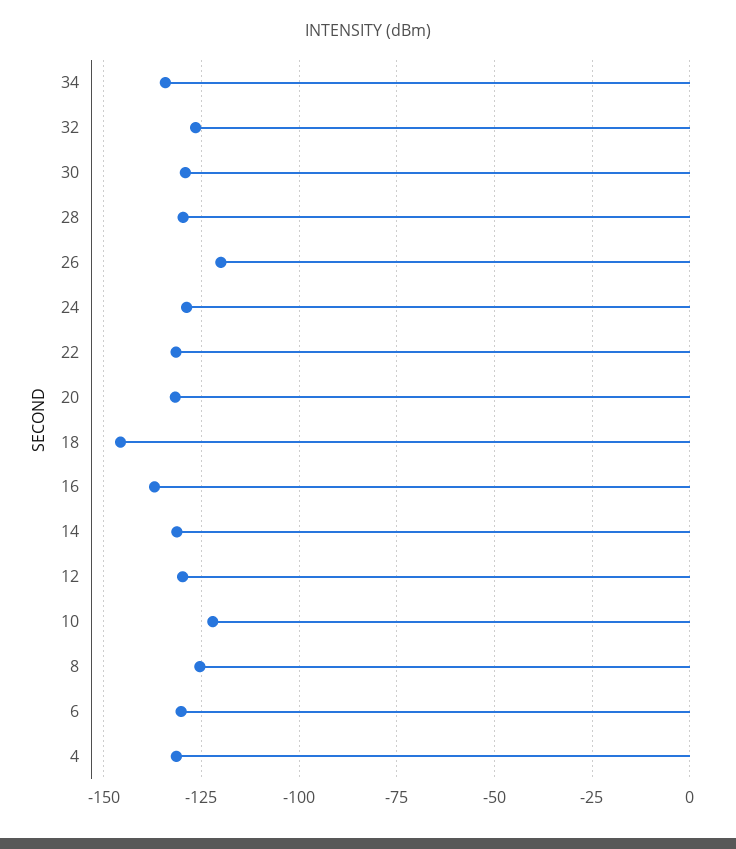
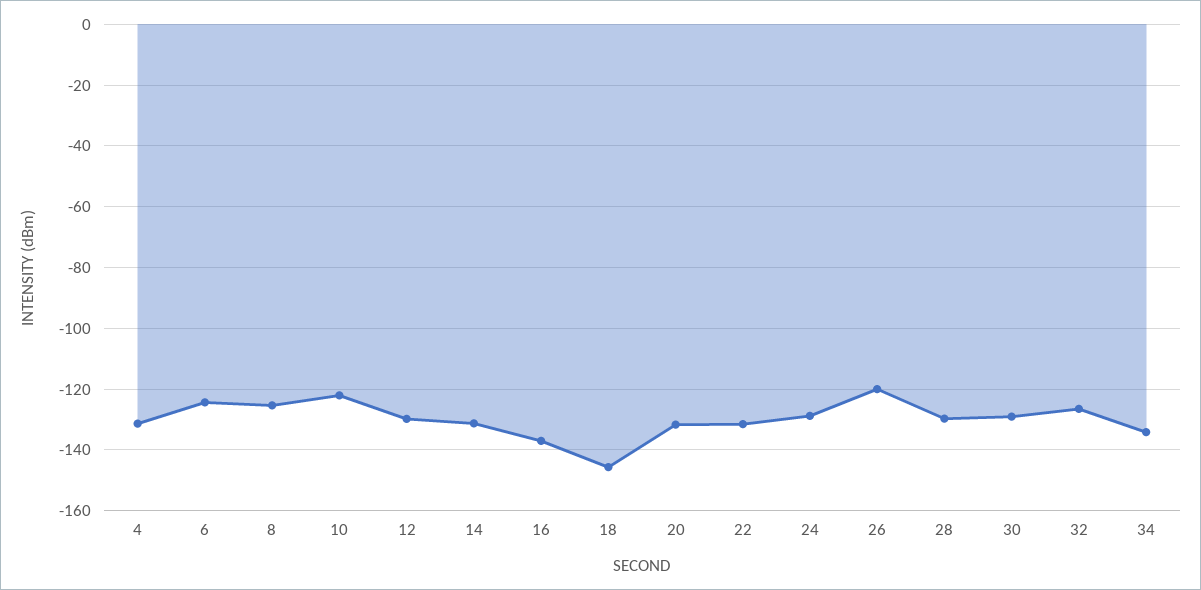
6: -130 -> -124

